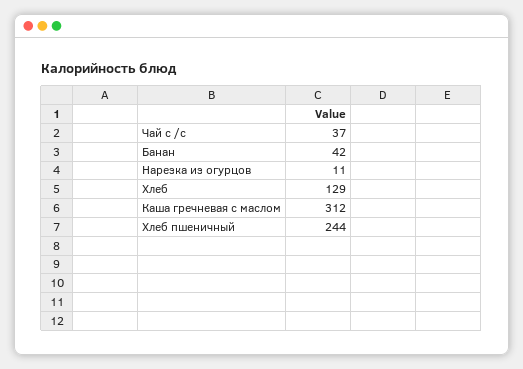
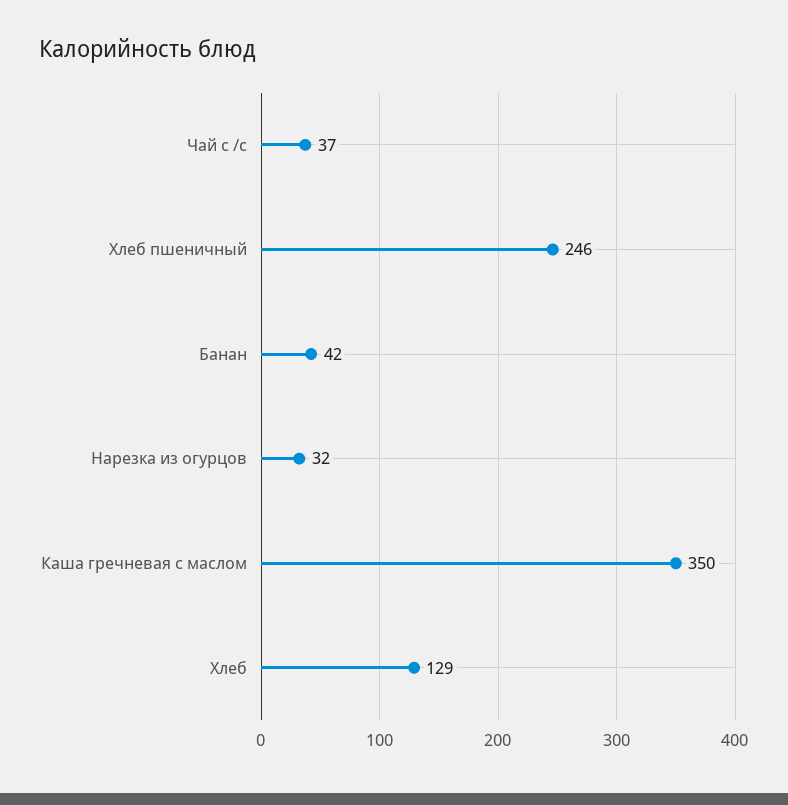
Нарезка из огурцов: 11 -> 32
Каша гречневая с маслом: 312 -> 350
Хлеб пшеничный: 244 -> 246

